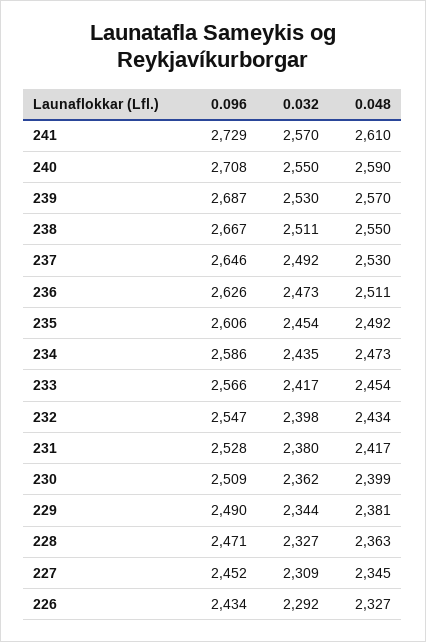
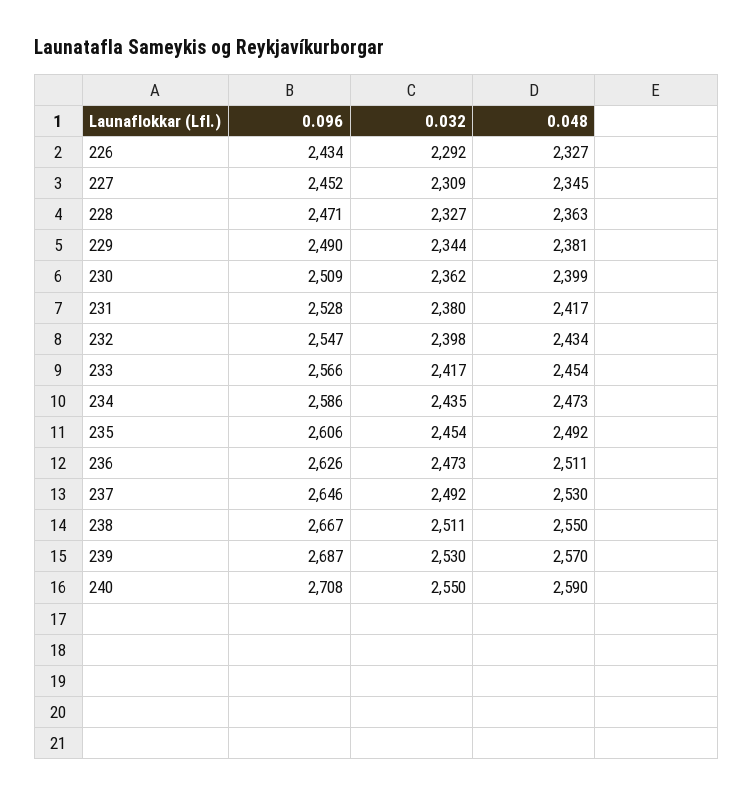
0.096, 241: 2729 -> none
0.032, 241: 2570 -> none
0.048, 241: 2610 -> none

